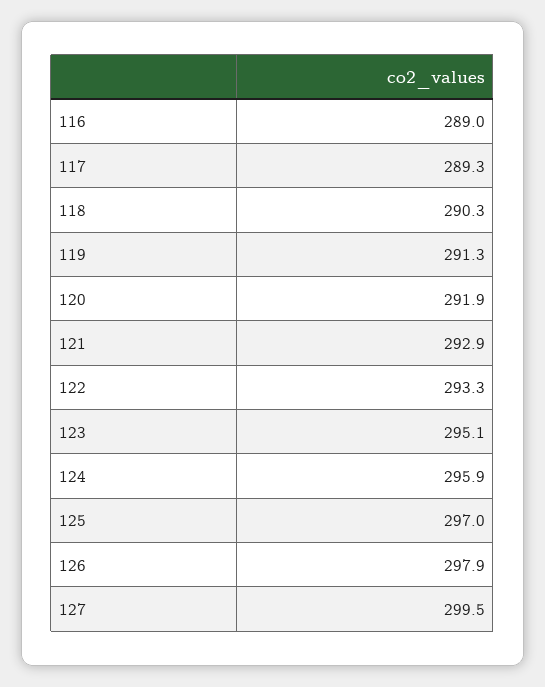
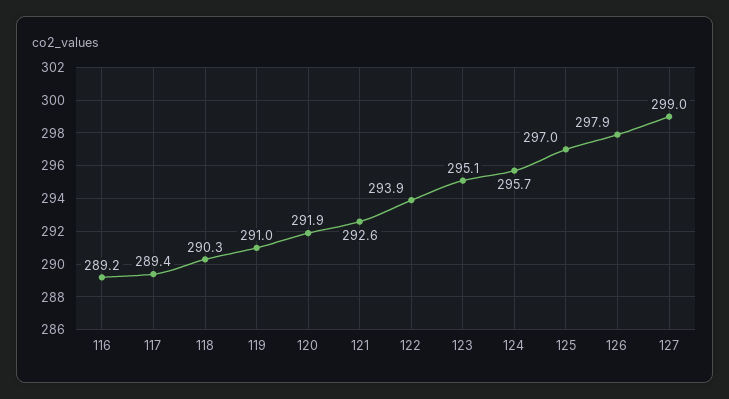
116: 289 -> 289.2
117: 289.3 -> 289.4
119: 291.3 -> 291
121: 292.9 -> 292.6
122: 293.3 -> 293.9
124: 295.9 -> 295.7
127: 299.5 -> 299

